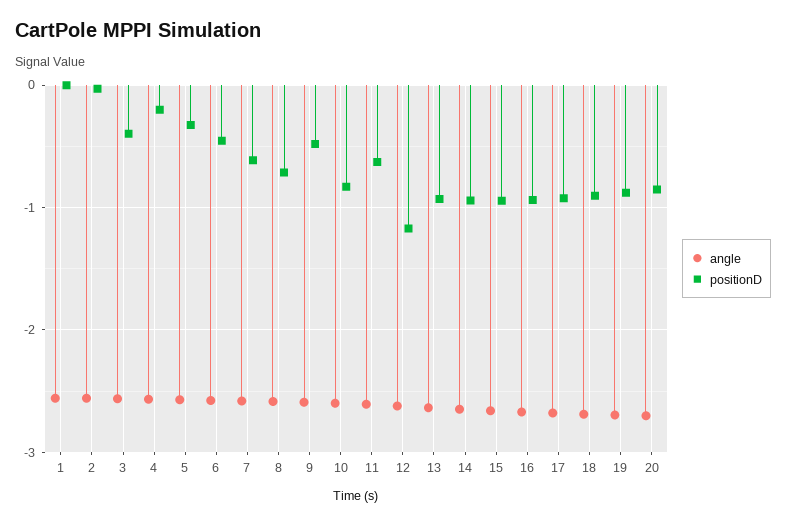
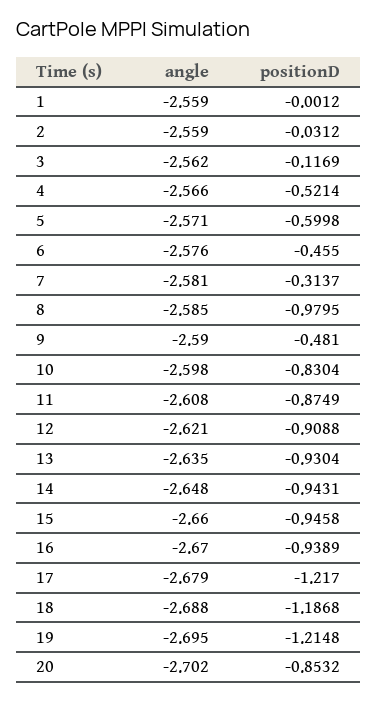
positionD, 3: -0.4 -> -0.1169
positionD, 4: -0.2 -> -0.5214
positionD, 5: -0.3 -> -0.5998
positionD, 7: -0.6 -> -0.3137
positionD, 8: -0.7 -> -0.9795
positionD, 11: -0.6 -> -0.8749
positionD, 12: -1.2 -> -0.9088
positionD, 17: -0.9 -> -1.217
positionD, 18: -0.9 -> -1.1868
positionD, 19: -0.9 -> -1.2148

